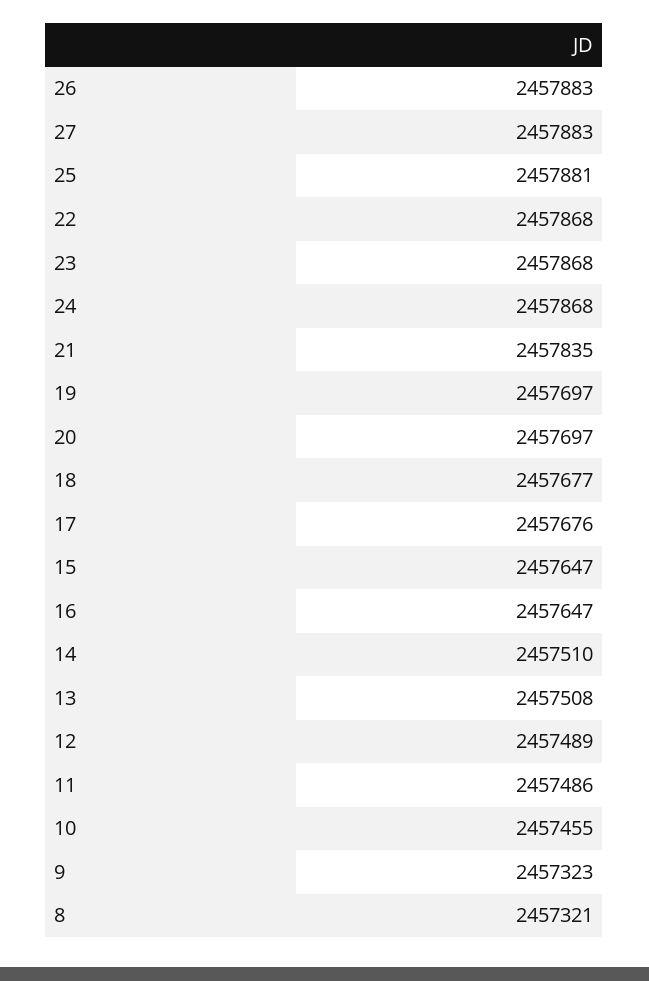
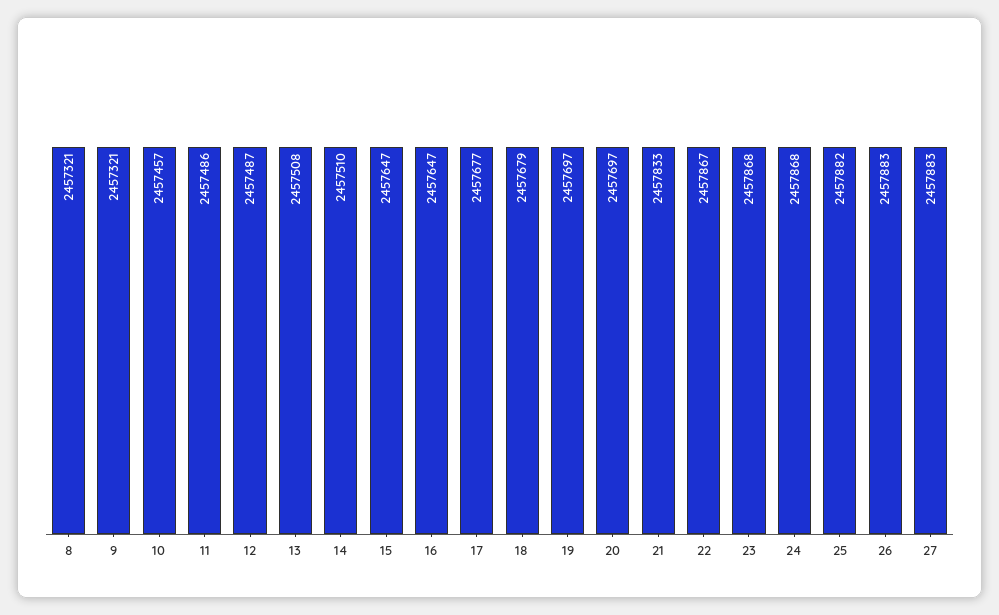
25: 2457881 -> 2457882
22: 2457868 -> 2457867
21: 2457835 -> 2457833
18: 2457677 -> 2457679
17: 2457676 -> 2457677
12: 2457489 -> 2457487
10: 2457455 -> 2457457
9: 2457323 -> 2457321

